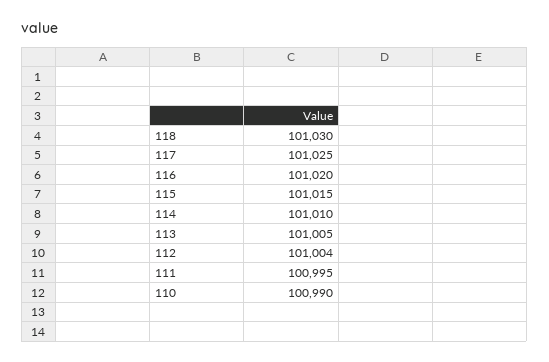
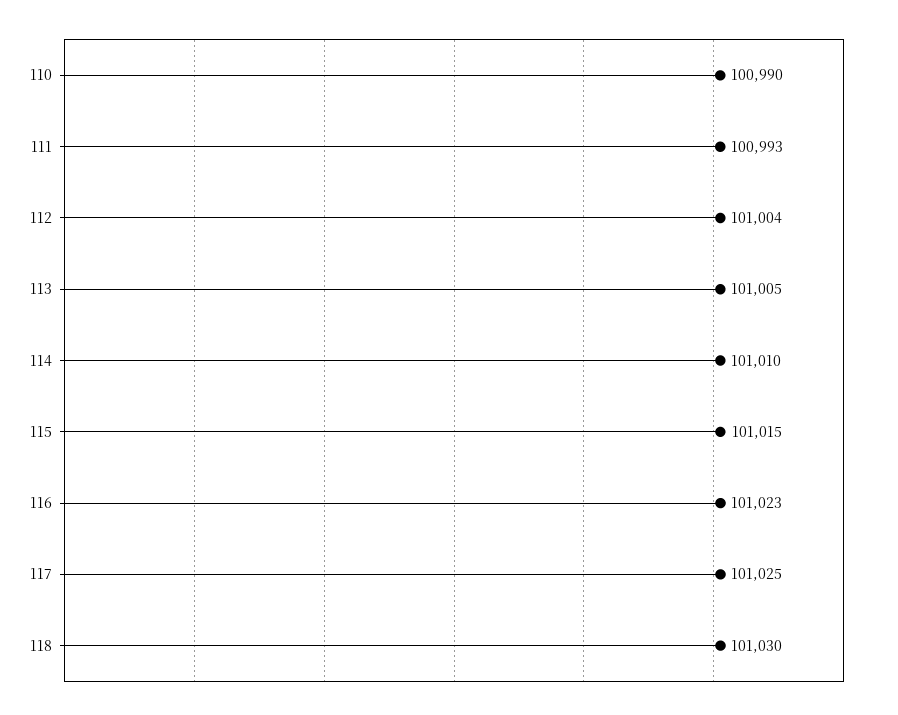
116: 101020 -> 101023
111: 100995 -> 100993

